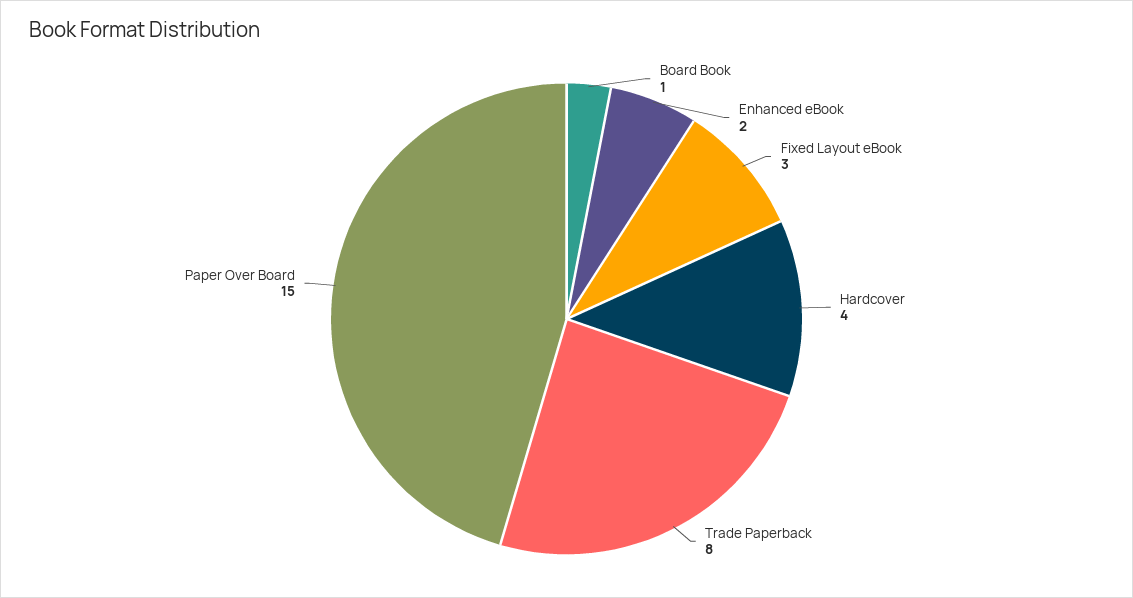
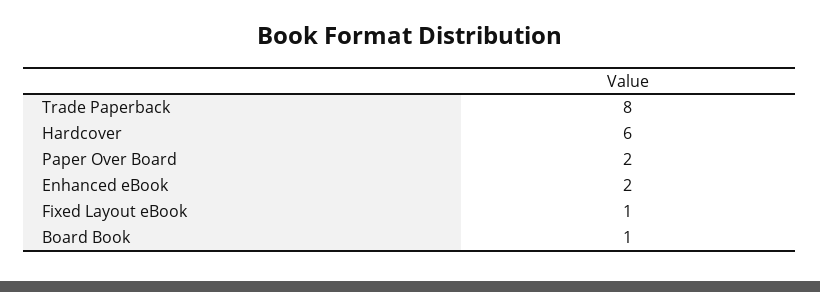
Fixed Layout eBook: 3 -> 1
Hardcover: 4 -> 6
Paper Over Board: 15 -> 2

